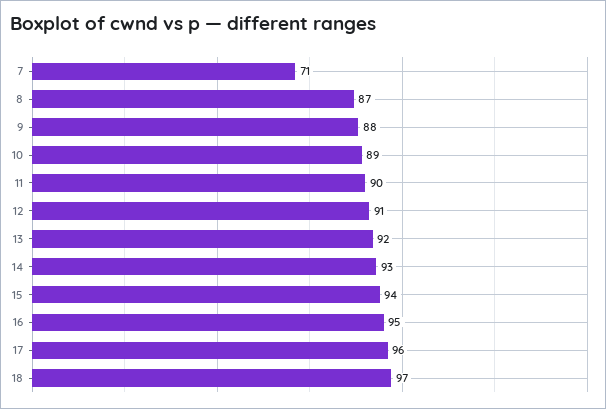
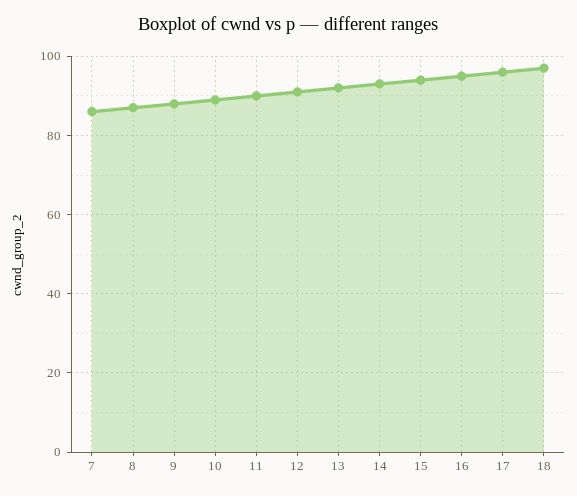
7: 71 -> 85

